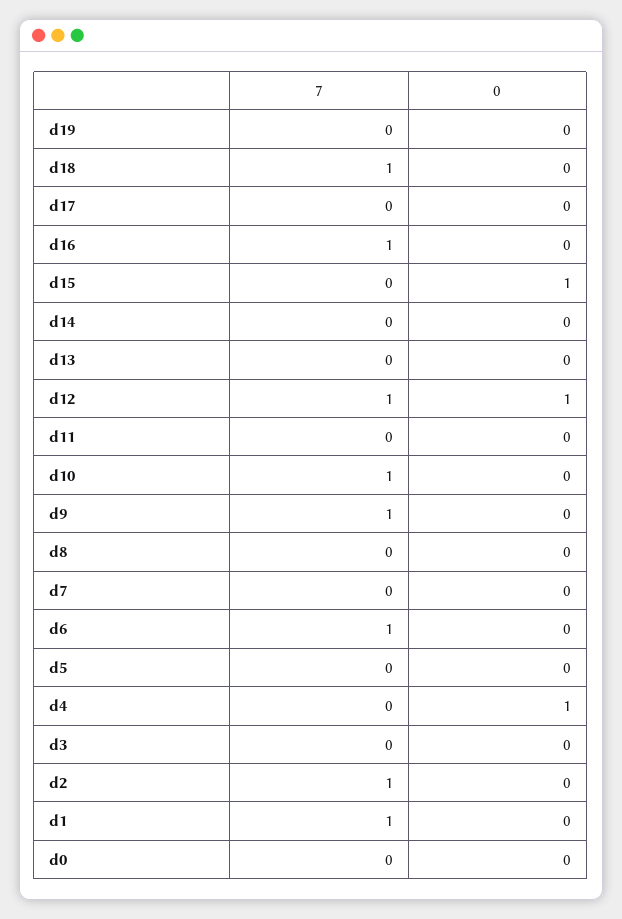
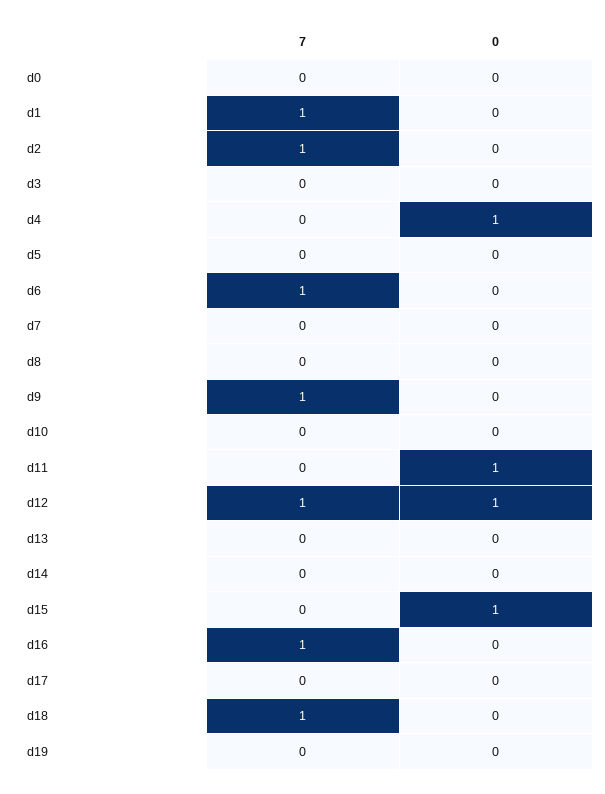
0, d11: 0 -> 1
7, d10: 1 -> 0

